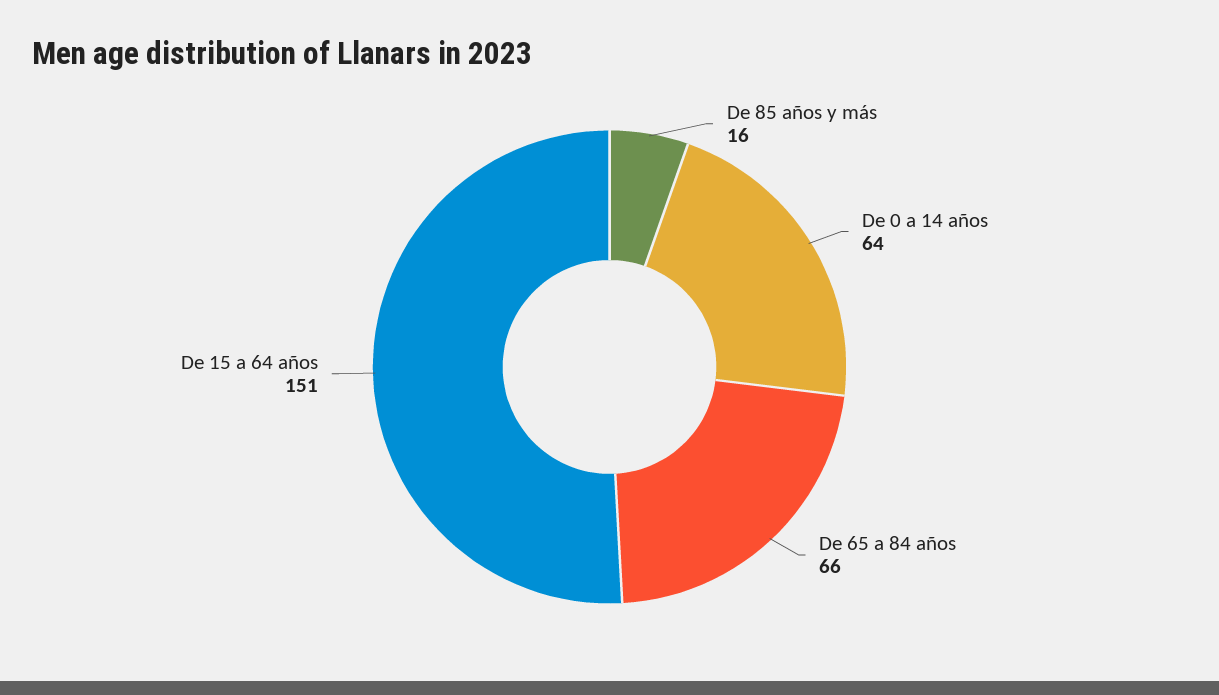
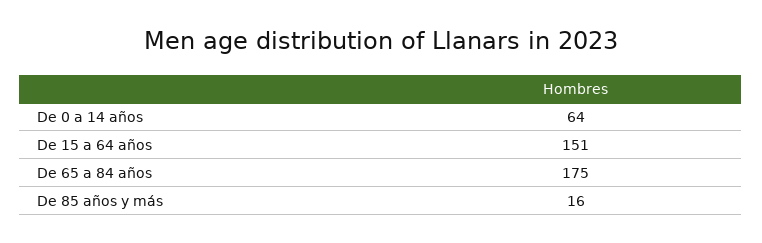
De 65 a 84 años: 66 -> 175

